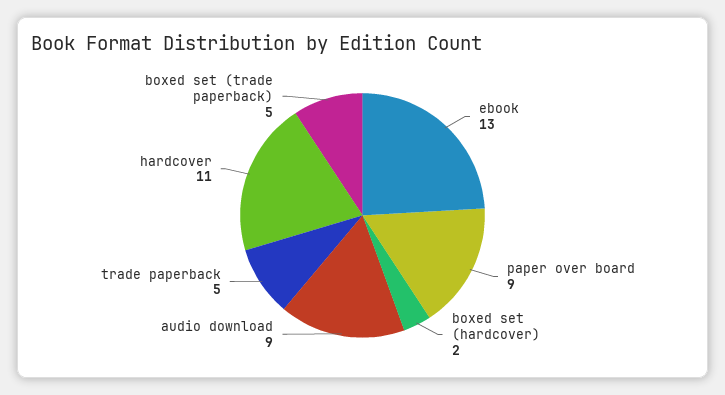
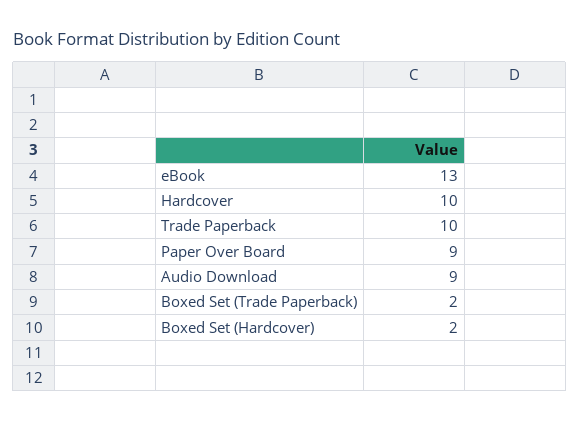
trade paperback: 5 -> 10
hardcover: 11 -> 10
boxed set (trade paperback): 5 -> 2

